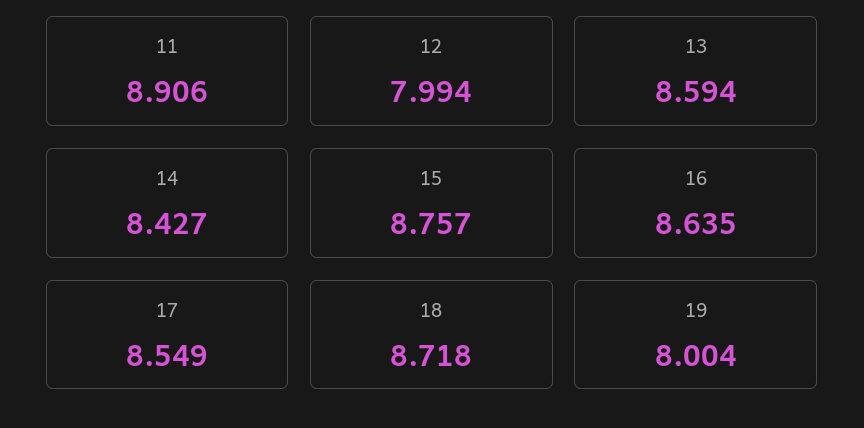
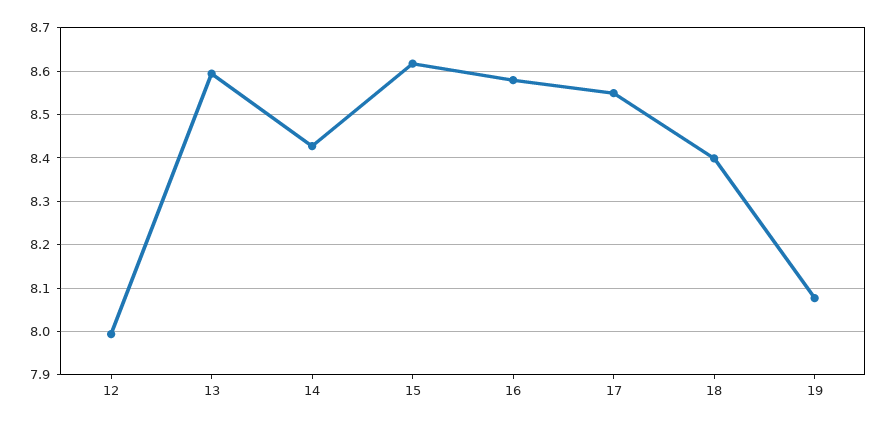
11: 8.906 -> none
15: 8.757 -> 8.62
16: 8.635 -> 8.58
18: 8.718 -> 8.4
19: 8.004 -> 8.08

